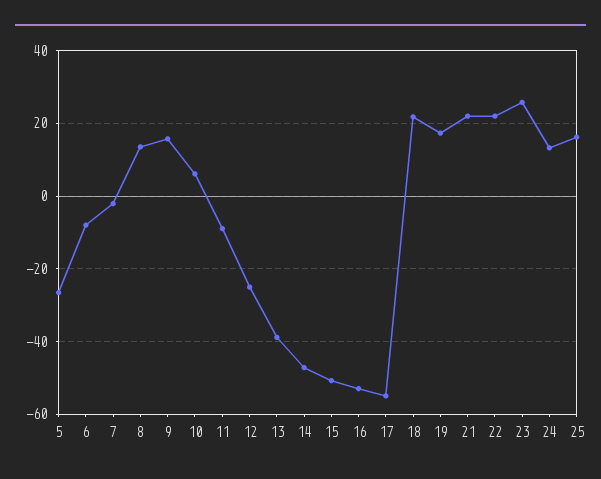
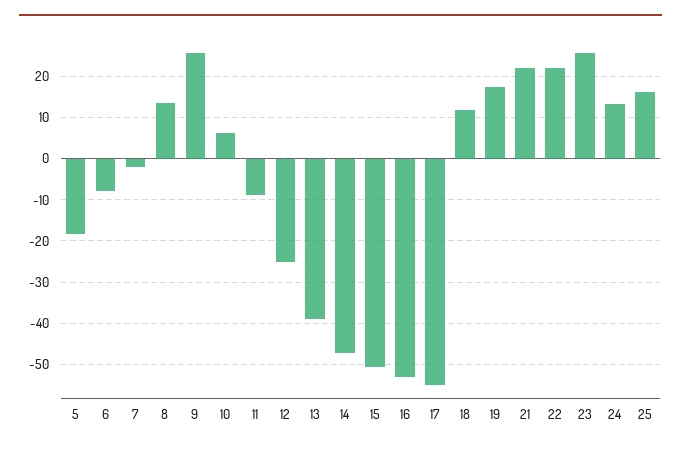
5: -26 -> -18
9: 16 -> 26
18: 22 -> 12

